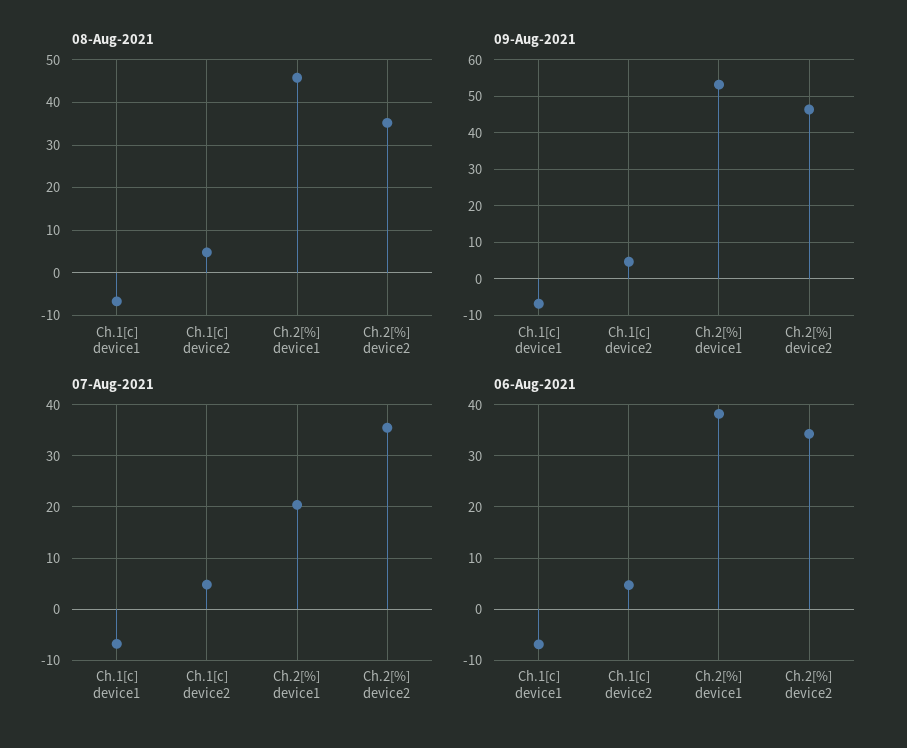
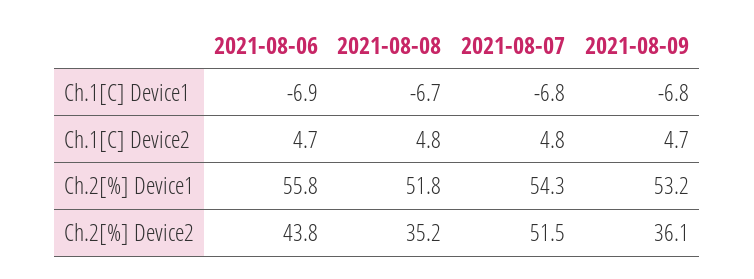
08-Aug-2021, Ch.2[%] device1: 46 -> 51.8
09-Aug-2021, Ch.2[%] device2: 46 -> 36.1
07-Aug-2021, Ch.2[%] device1: 20 -> 54.3
07-Aug-2021, Ch.2[%] device2: 36 -> 51.5
06-Aug-2021, Ch.2[%] device1: 38 -> 55.8
06-Aug-2021, Ch.2[%] device2: 34 -> 43.8

